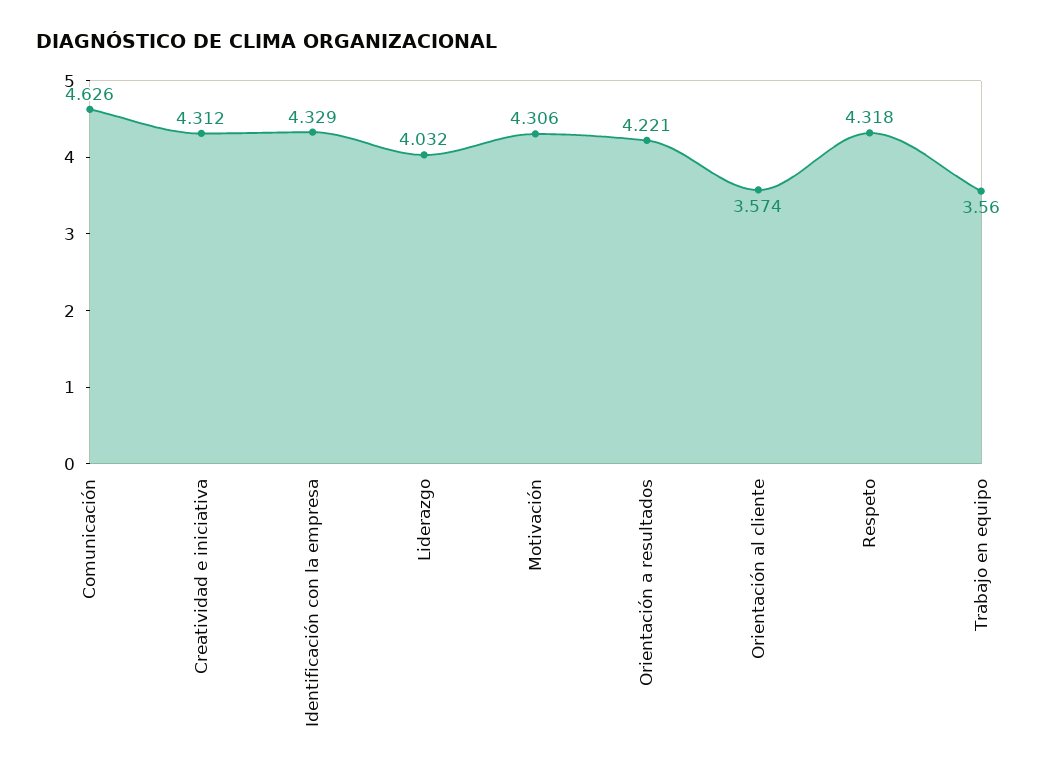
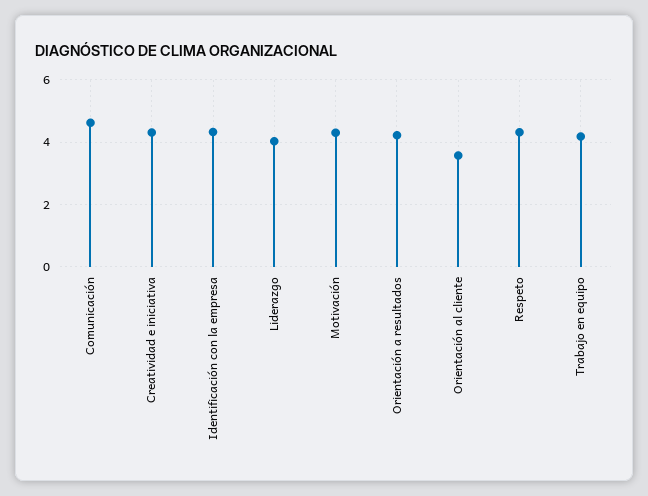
Trabajo en equipo: 3.56 -> 4.2

